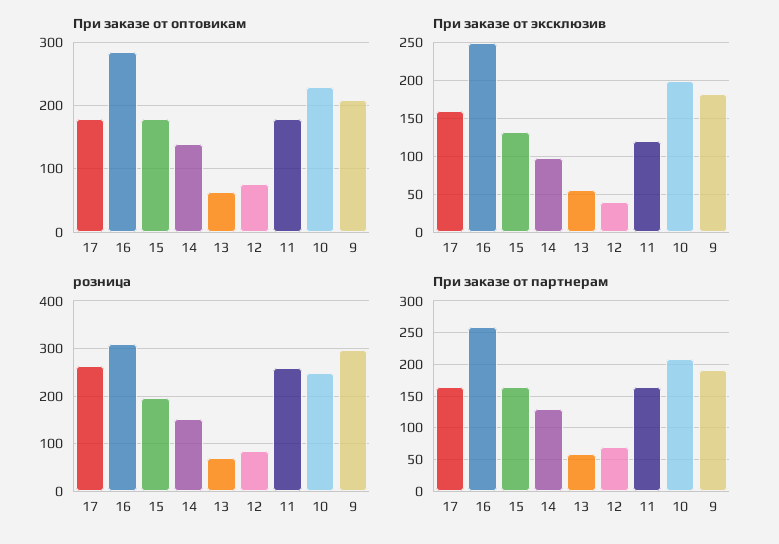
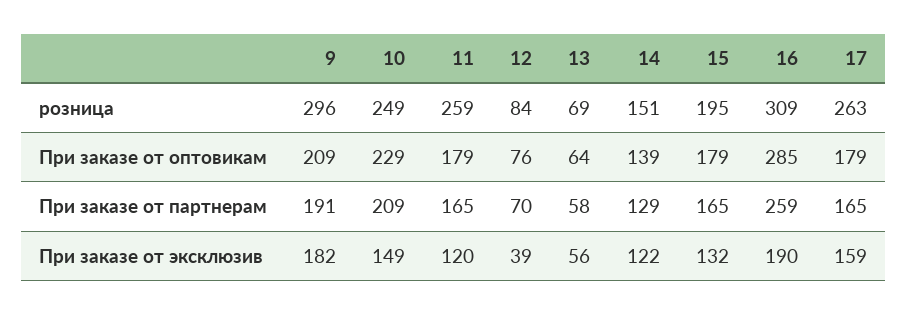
При заказе от эксклюзив, 16: 250 -> 190
При заказе от эксклюзив, 14: 100 -> 122
При заказе от эксклюзив, 10: 200 -> 149

